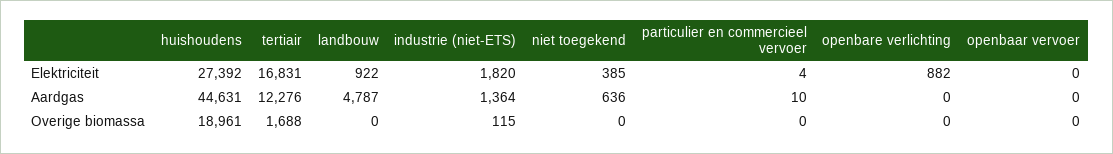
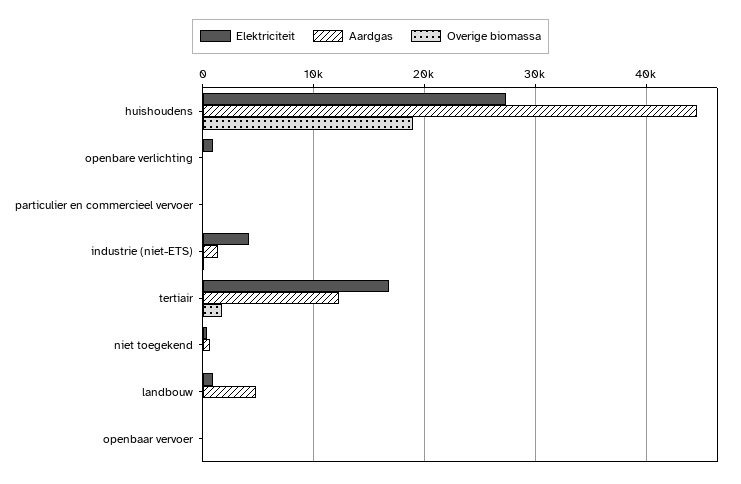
Elektriciteit, industrie (niet-ETS): 1820 -> 4000

